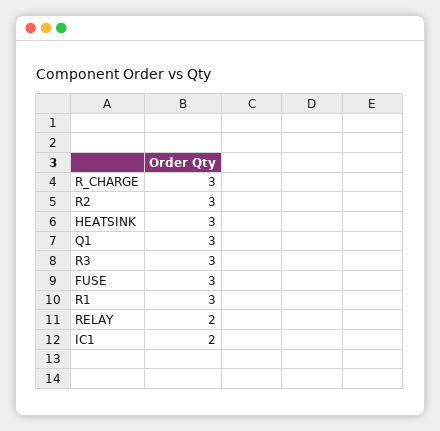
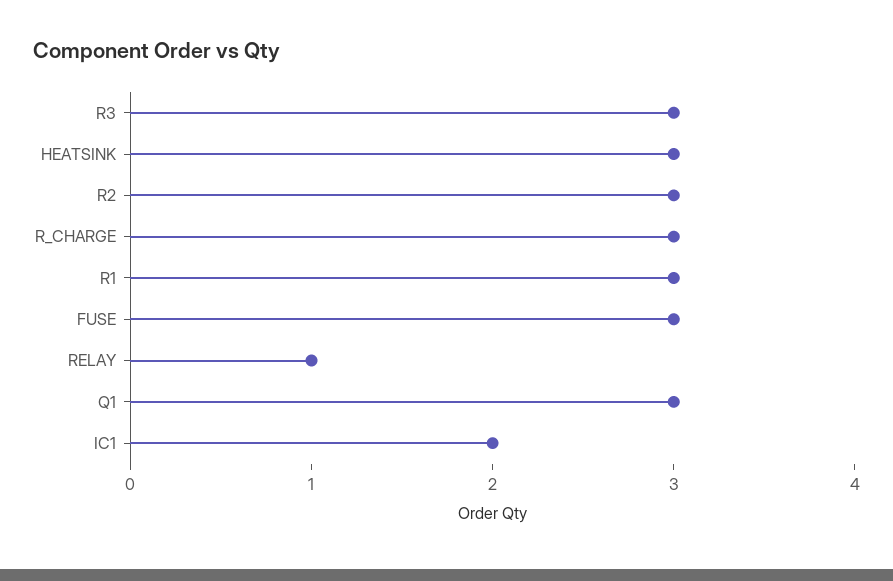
RELAY: 2 -> 1

